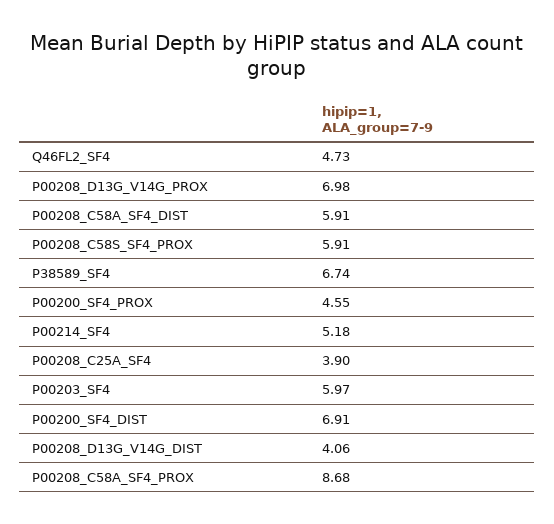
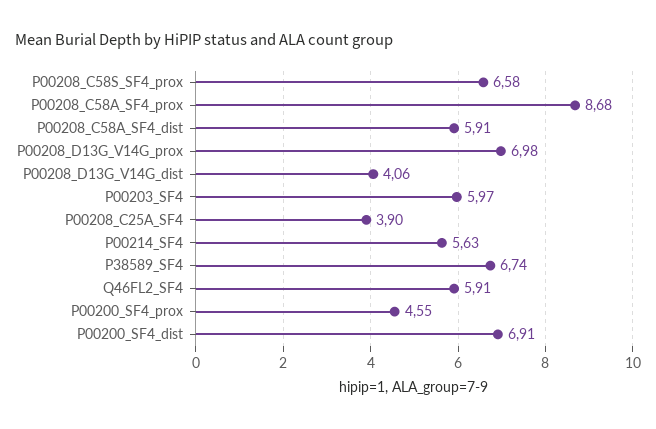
Q46FL2_SF4: 4.73 -> 5.91
P00208_C58S_SF4_PROX: 5.91 -> 6.58
P00214_SF4: 5.18 -> 5.63

